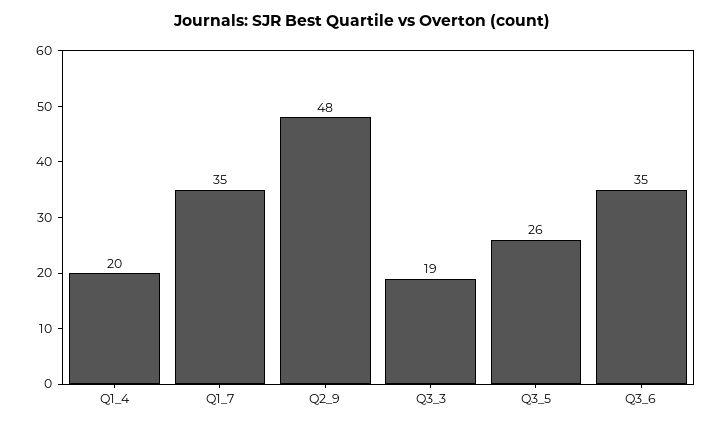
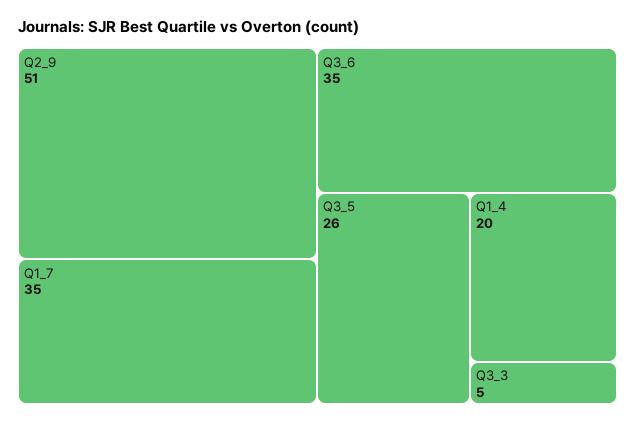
Q2_9: 48 -> 51
Q3_3: 19 -> 5

